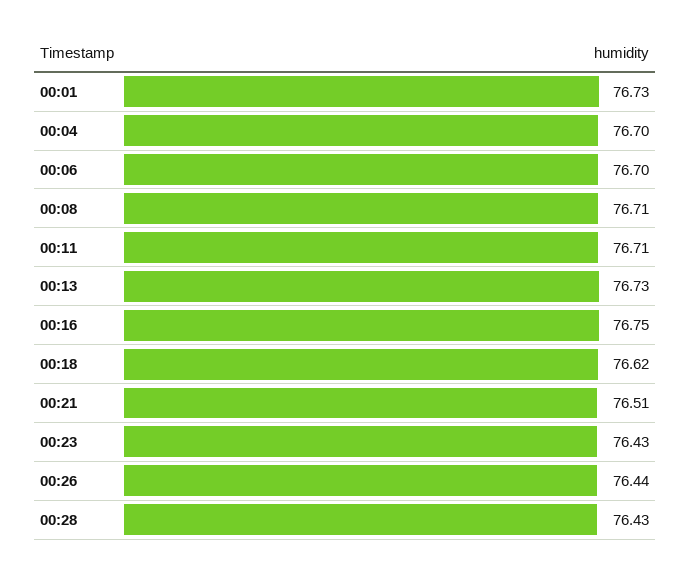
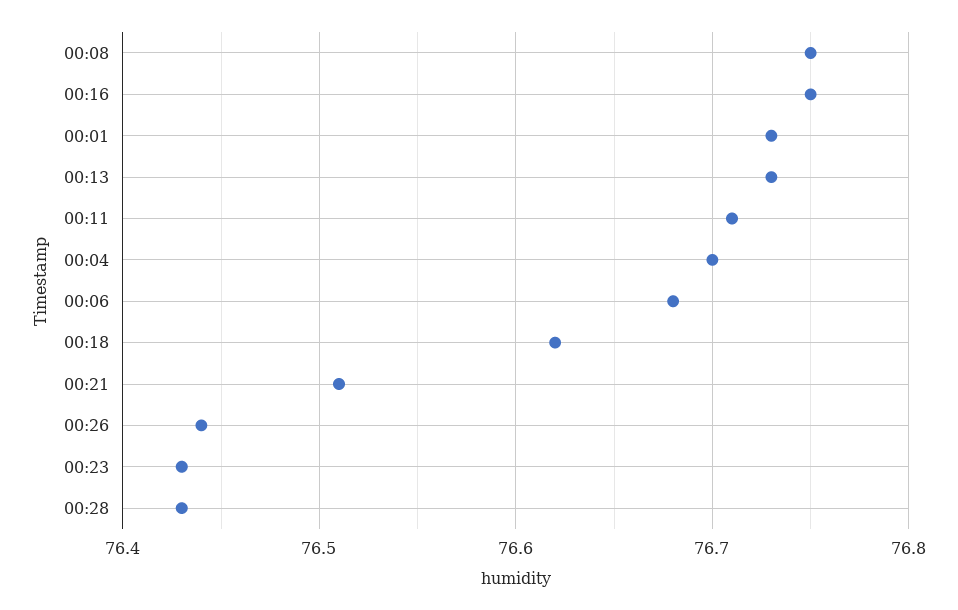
00:06: 76.7 -> 76.68
00:08: 76.71 -> 76.75

